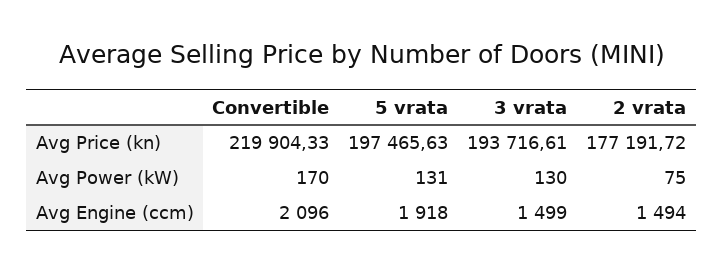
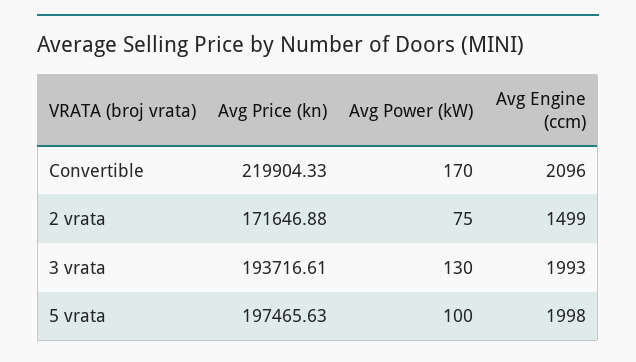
2 vrata, Avg Price (kn): 177191.72 -> 171646.88
5 vrata, Avg Power (kW): 131 -> 100
5 vrata, Avg Engine (ccm): 1918 -> 1998
3 vrata, Avg Engine (ccm): 1499 -> 1993
2 vrata, Avg Engine (ccm): 1494 -> 1499

